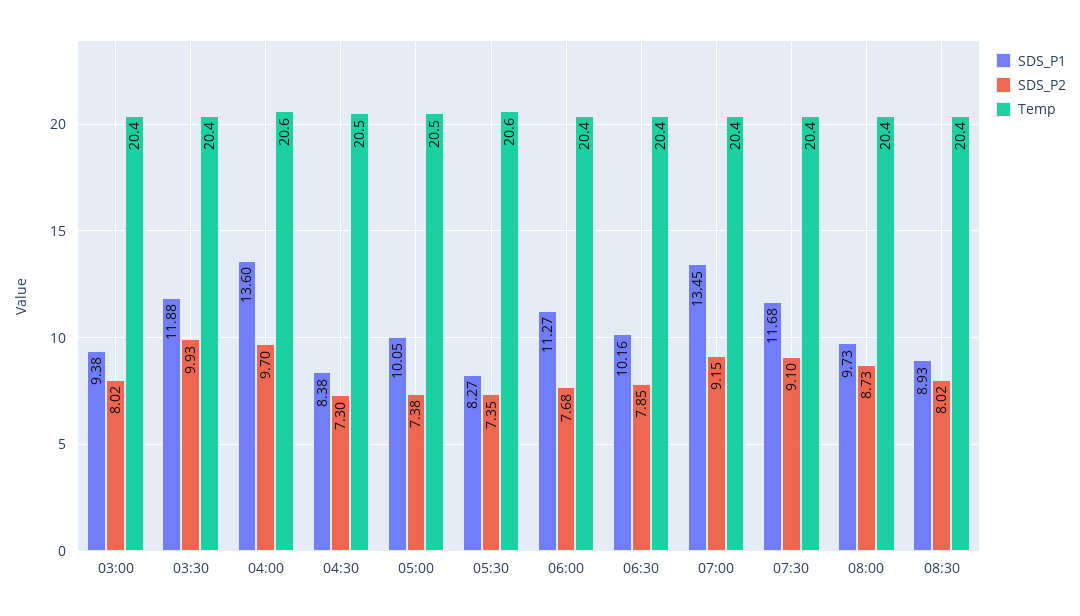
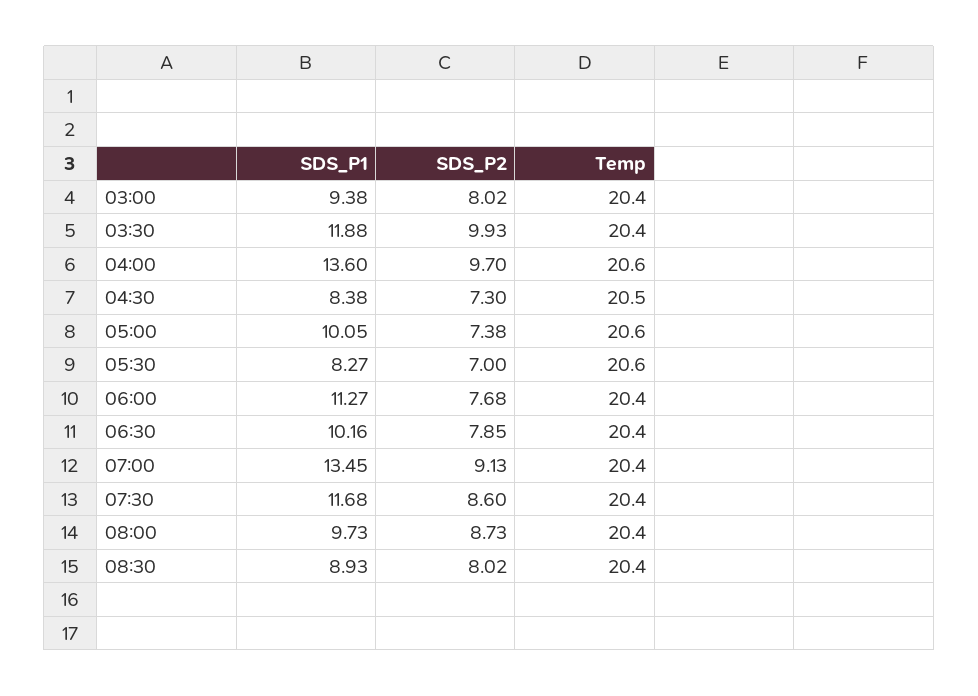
Temp, 05:00: 20.5 -> 20.6
SDS_P2, 05:30: 7.35 -> 7
SDS_P2, 07:00: 9.15 -> 9.13
SDS_P2, 07:30: 9.1 -> 8.6

